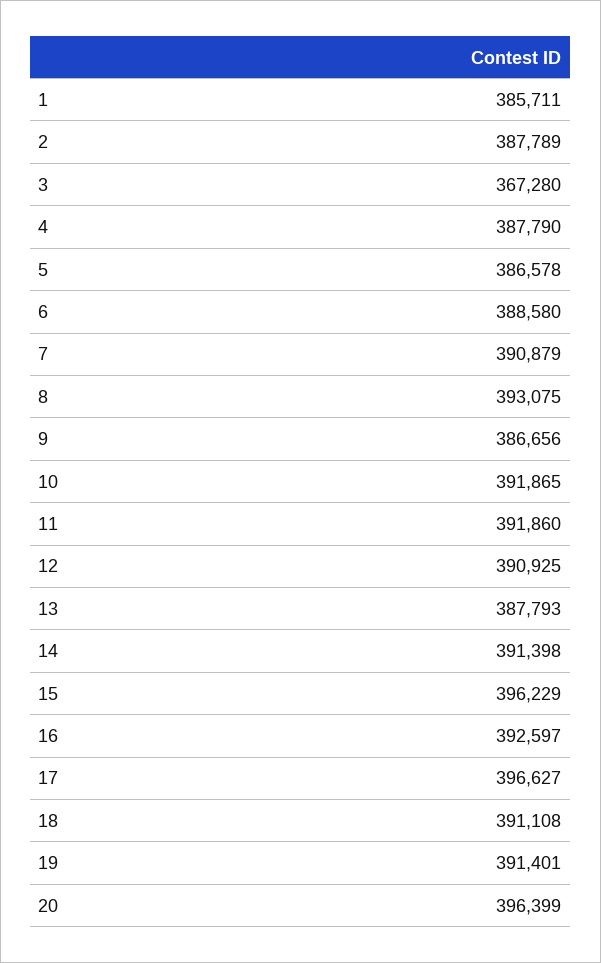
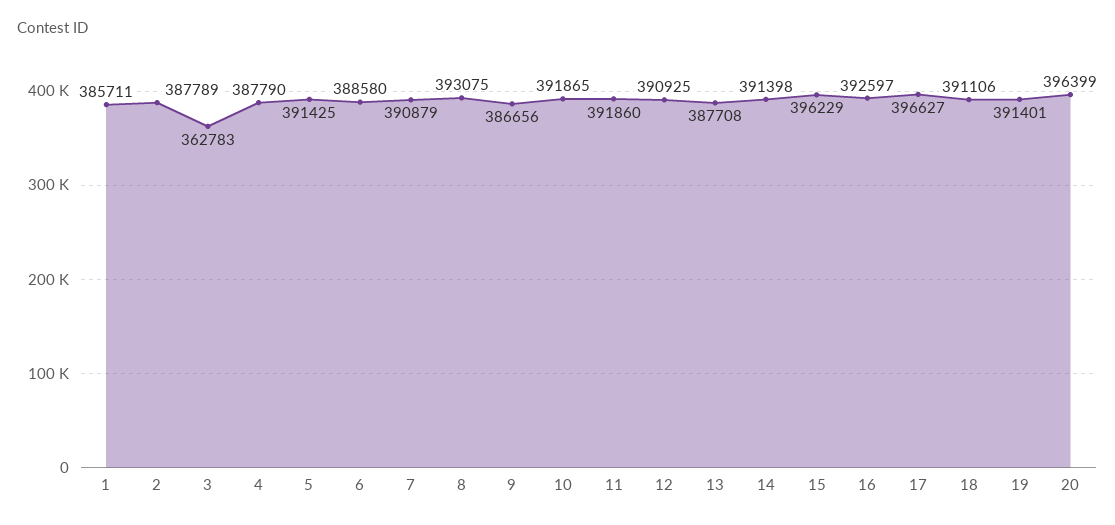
3: 367280 -> 362783
5: 386578 -> 391425
13: 387793 -> 387708
18: 391108 -> 391106

